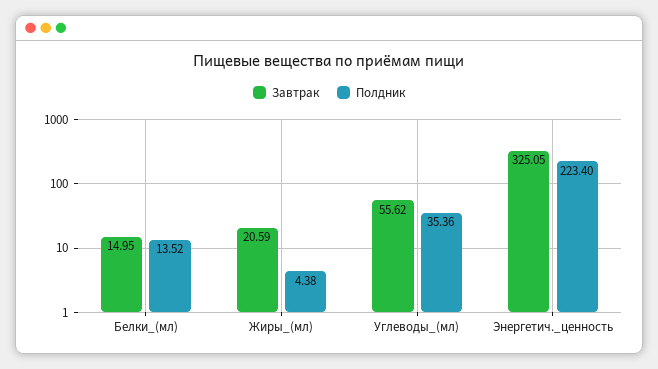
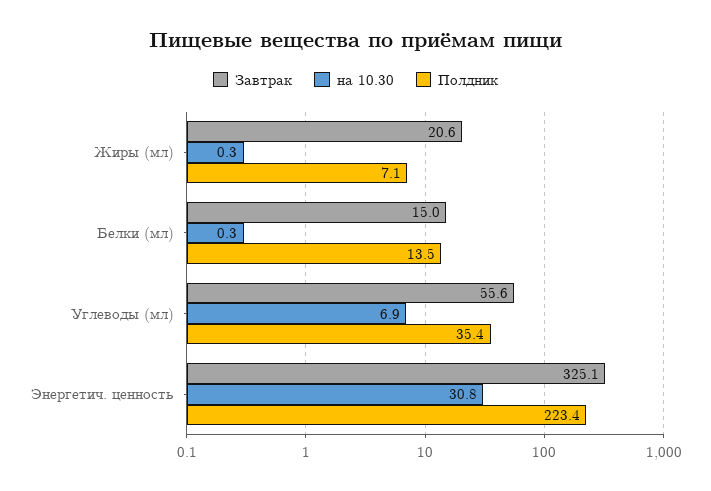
Полдник, Жиры_(мл): 4.38 -> 7.1
на 10.30, Жиры_(мл): none -> 0.3
на 10.30, Белки_(мл): none -> 0.3
на 10.30, Углеводы_(мл): none -> 6.9
на 10.30, Энергетич._ценность: none -> 30.8

